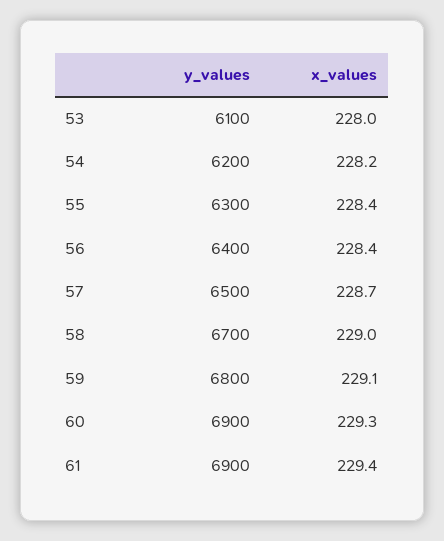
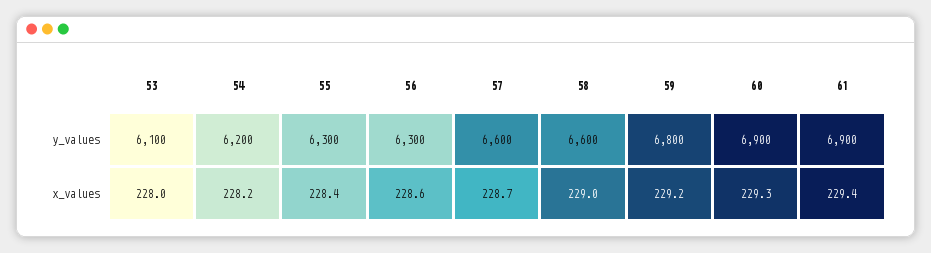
y_values, 56: 6400 -> 6300
x_values, 56: 228.4 -> 228.6
y_values, 57: 6500 -> 6600
y_values, 58: 6700 -> 6600
x_values, 59: 229.1 -> 229.2

